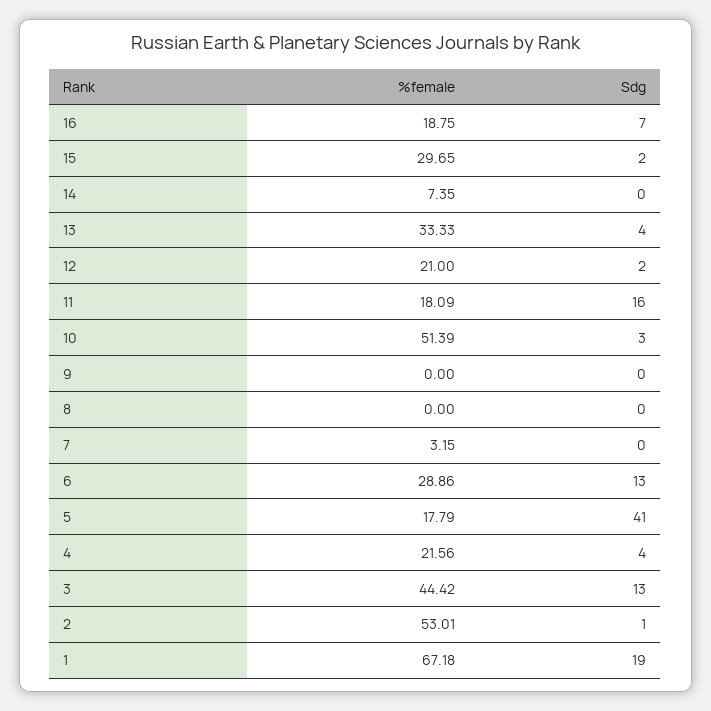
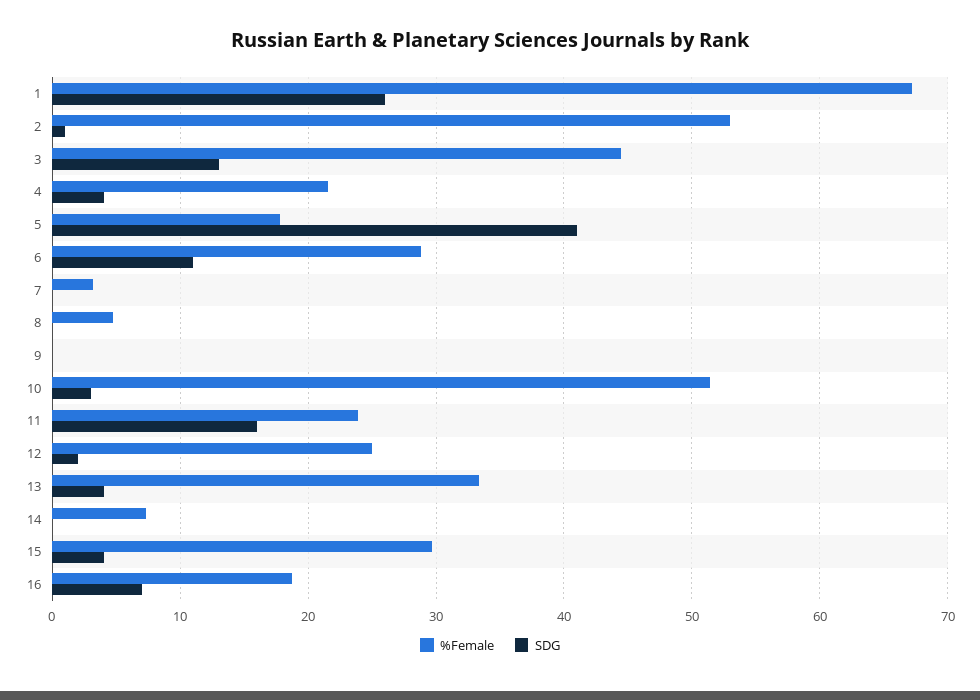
Sdg, 15: 2 -> 4
%female, 12: 21 -> 25
%female, 11: 18.09 -> 24
%female, 8: 0 -> 5
Sdg, 6: 13 -> 11
Sdg, 1: 19 -> 26

